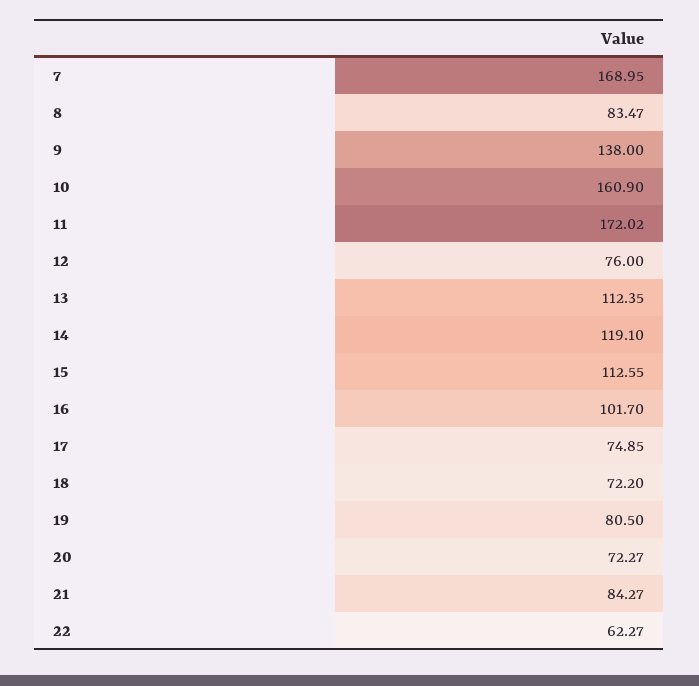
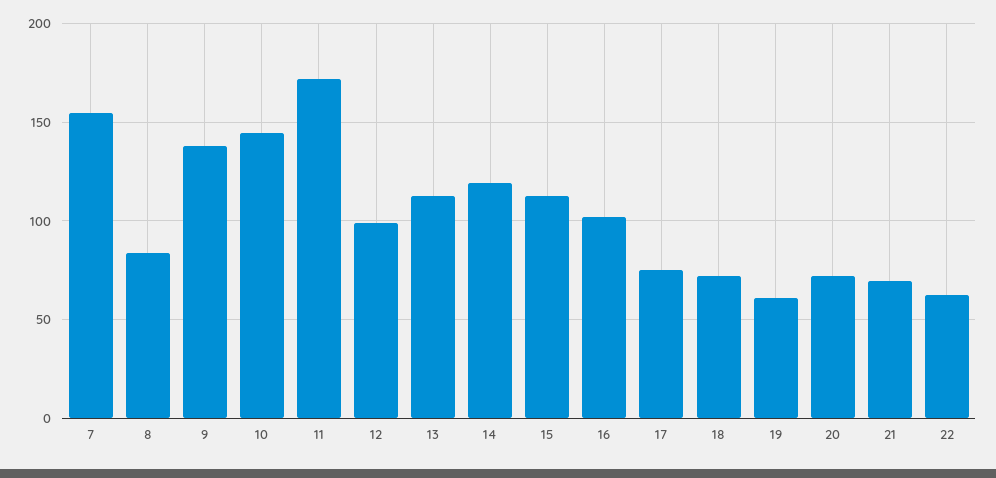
7: 168.95 -> 155
10: 160.9 -> 145
12: 76 -> 100
19: 80.5 -> 60
21: 84.27 -> 70

